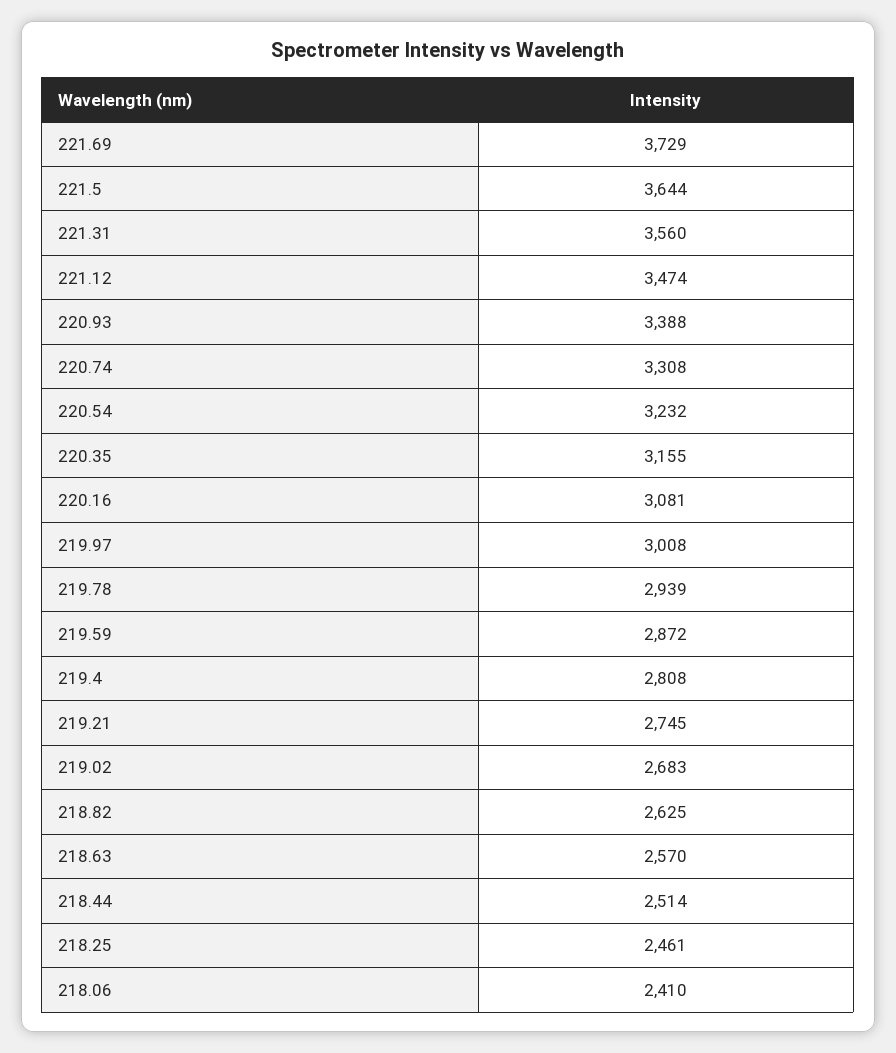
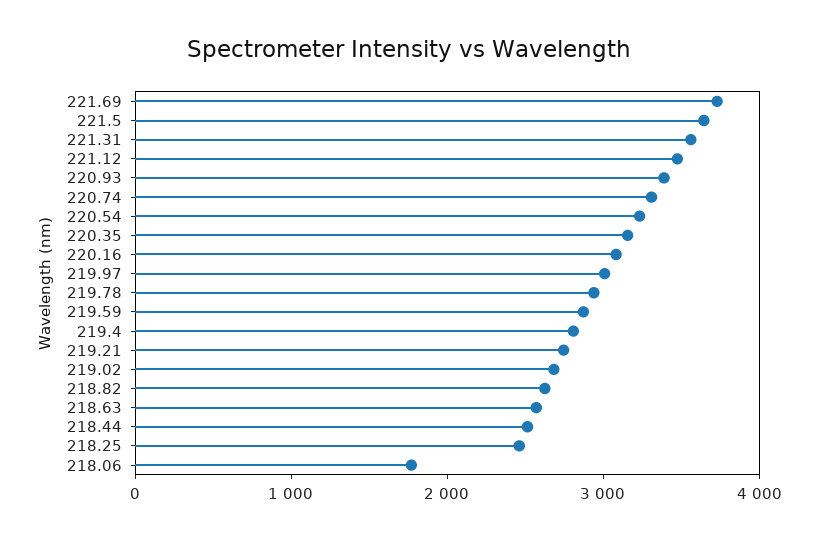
218.06: 2410 -> 1800

